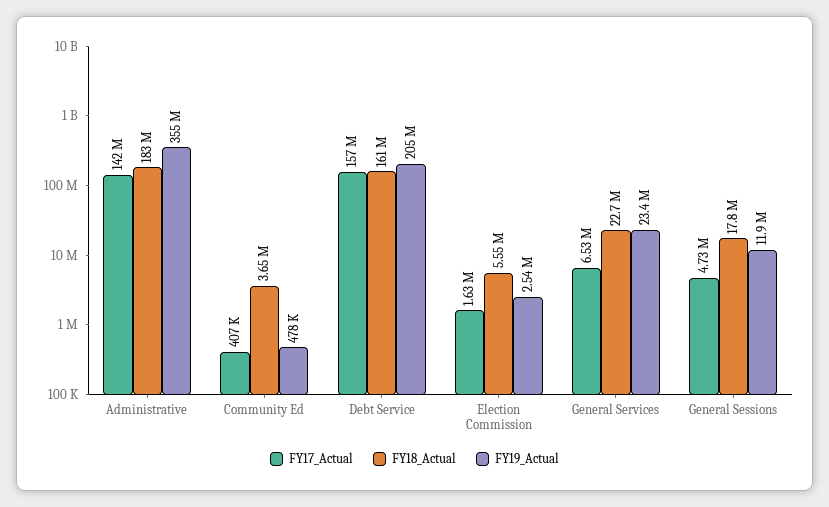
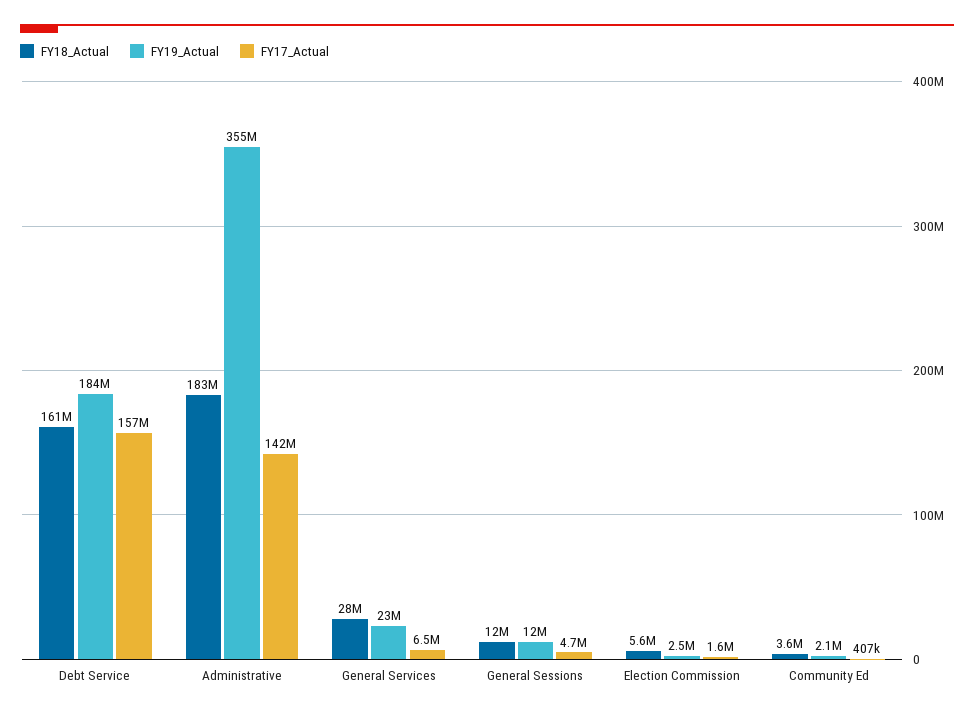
FY19_Actual, Community Ed: 478000 -> 2100000
FY19_Actual, Debt Service: 205000000 -> 184000000
FY18_Actual, General Services: 22700000 -> 28000000
FY18_Actual, General Sessions: 17800000 -> 12000000

